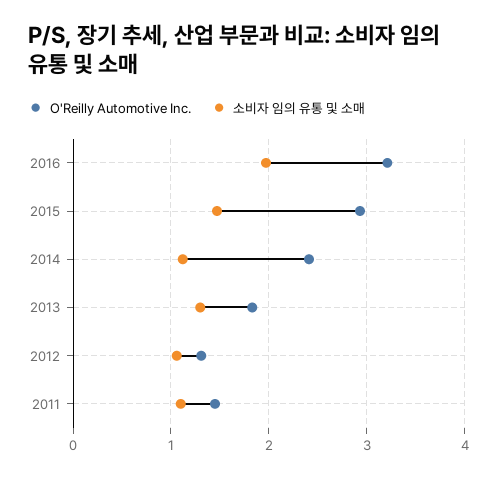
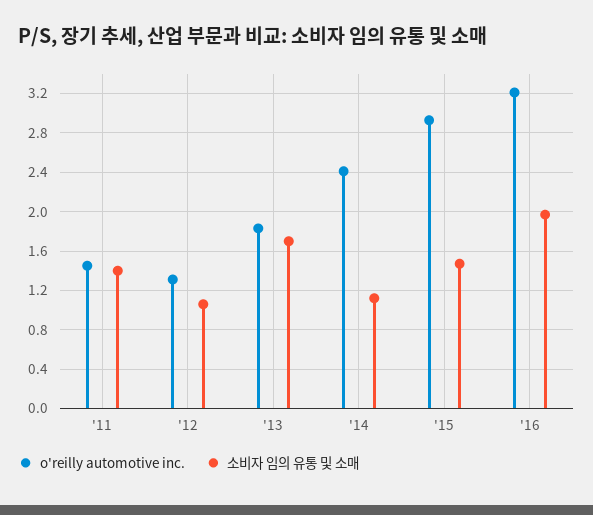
소비자 임의 유통 및 소매, 2013: 1.3 -> 1.7
소비자 임의 유통 및 소매, 2011: 1.1 -> 1.4

